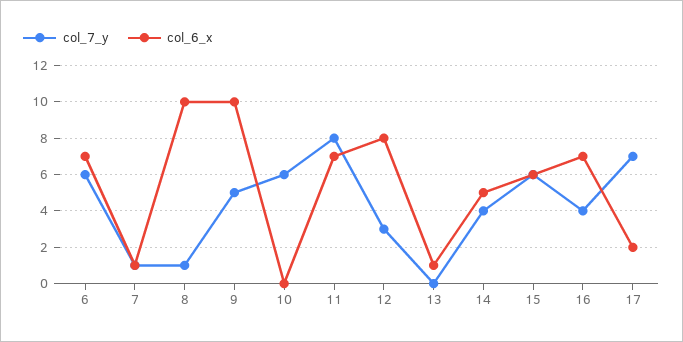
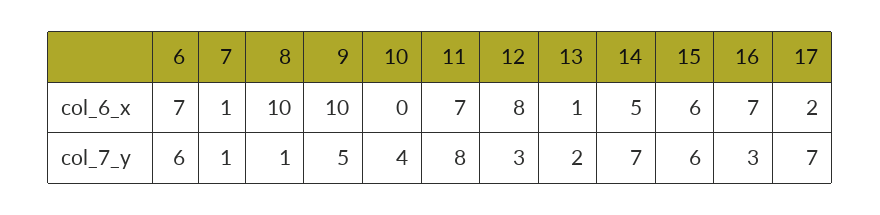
col_7_y, 10: 6 -> 4
col_7_y, 13: 0 -> 2
col_7_y, 14: 4 -> 7
col_7_y, 16: 4 -> 3

